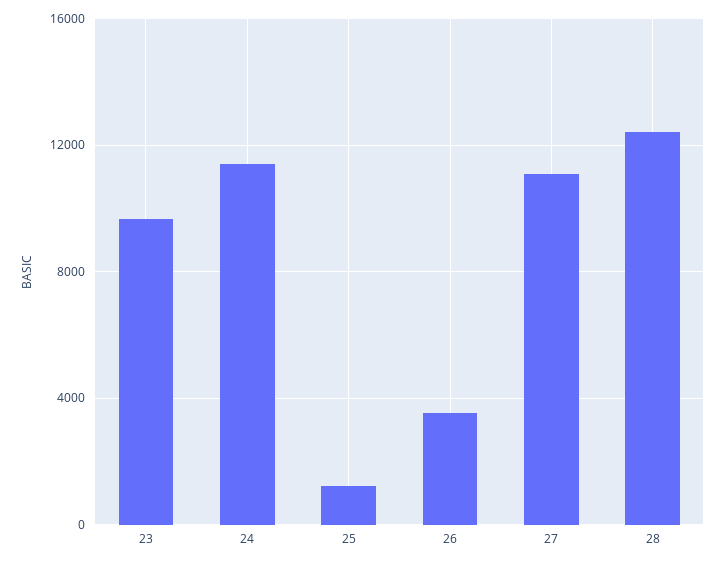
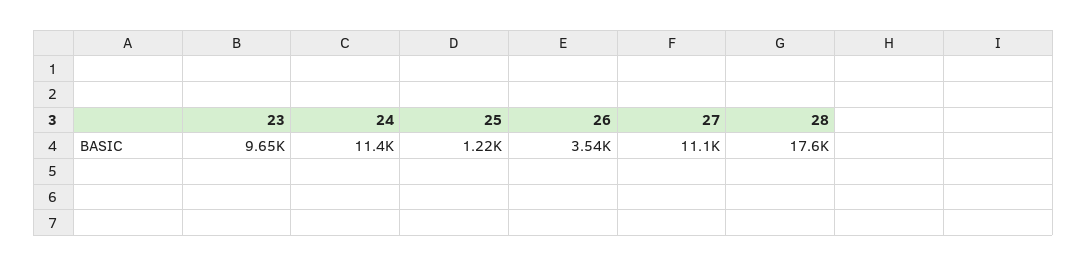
28: 12500 -> 17600

